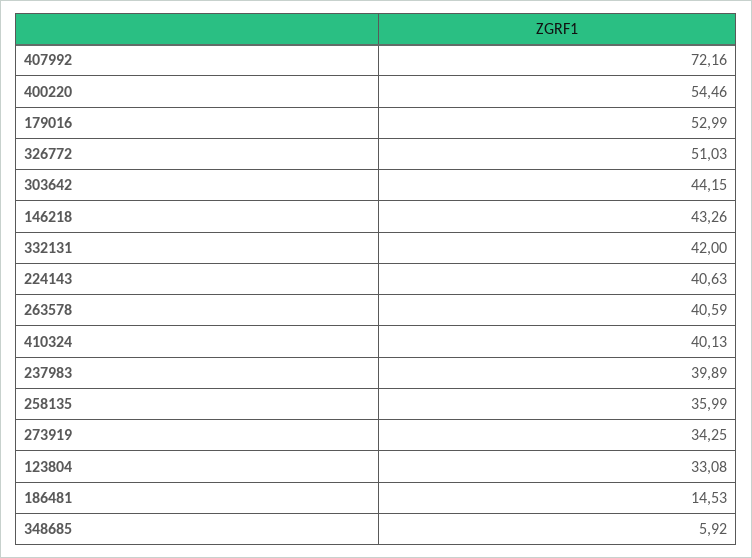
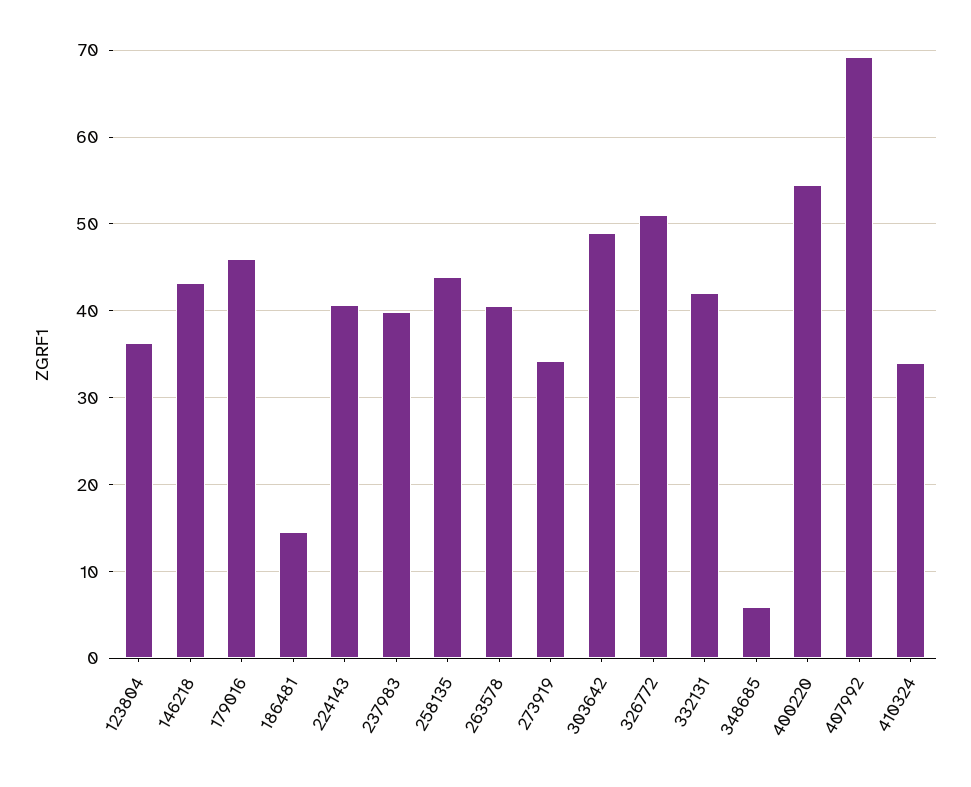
407992: 72.16 -> 69
179016: 52.99 -> 46
303642: 44.15 -> 49
410324: 40.13 -> 34
258135: 35.99 -> 44
123804: 33.08 -> 36

